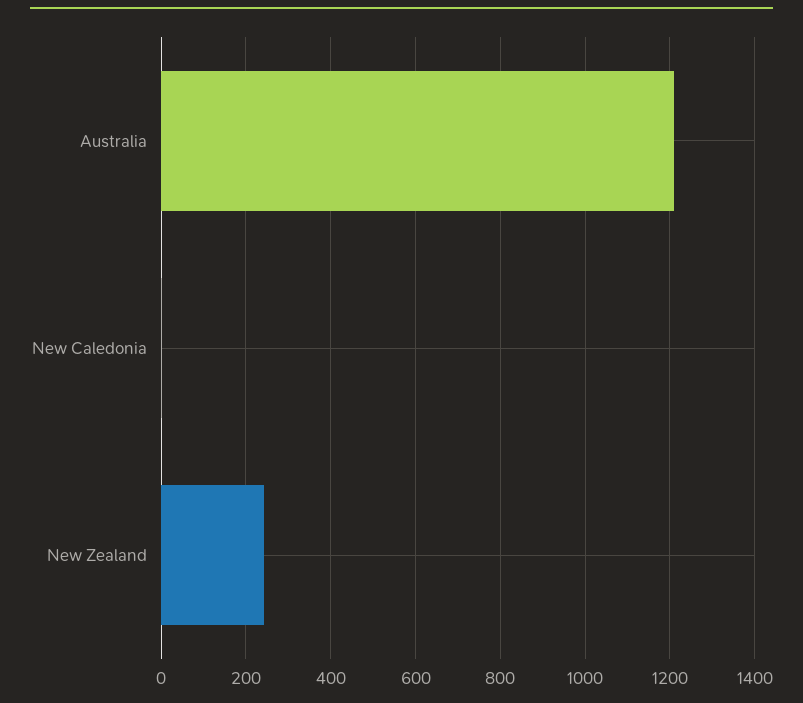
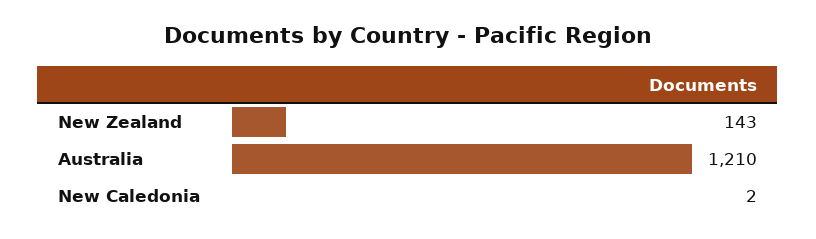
New Zealand: 240 -> 143

